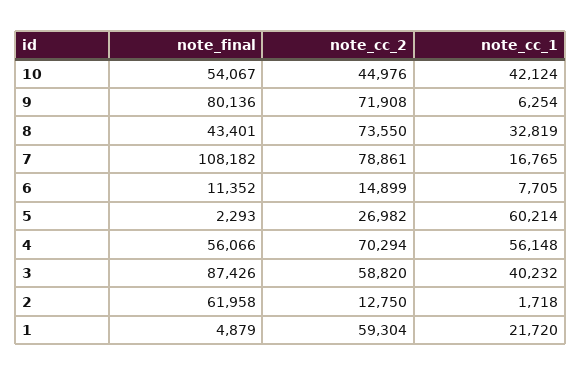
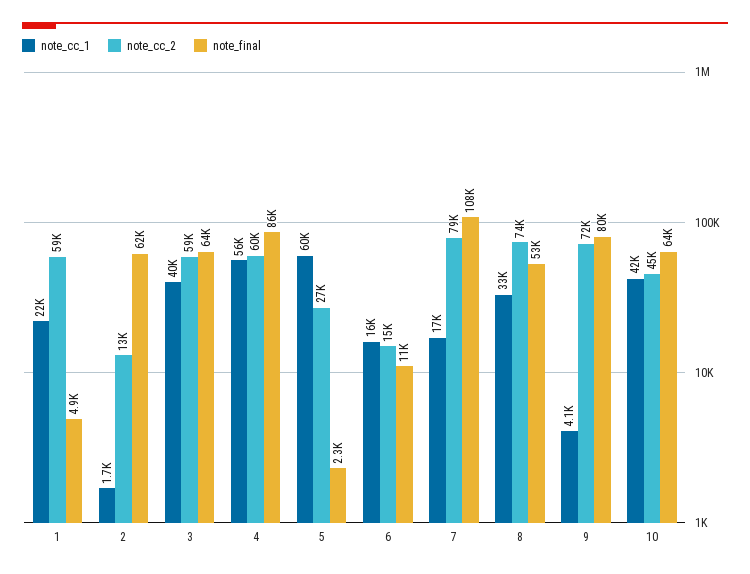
note_final, 10: 54067 -> 64000
note_cc_1, 9: 6254 -> 4100
note_final, 8: 43401 -> 53000
note_cc_1, 6: 7705 -> 16000
note_final, 4: 56066 -> 86000
note_cc_2, 4: 70294 -> 60000
note_final, 3: 87426 -> 64000

